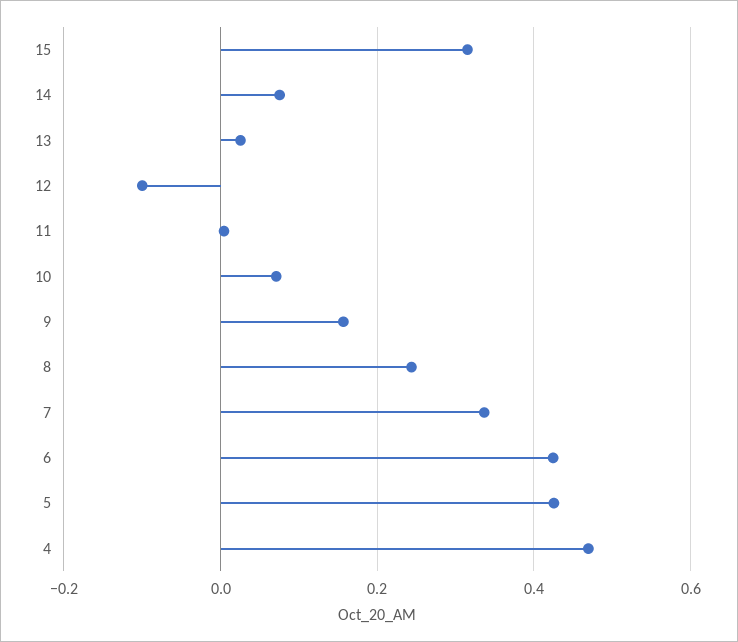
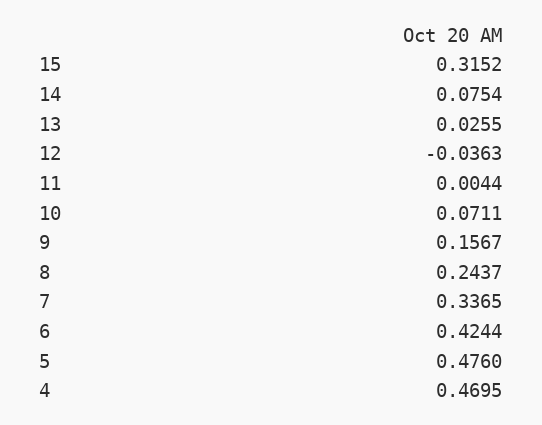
12: -0.1 -> -0.0363
5: 0.42 -> 0.476

